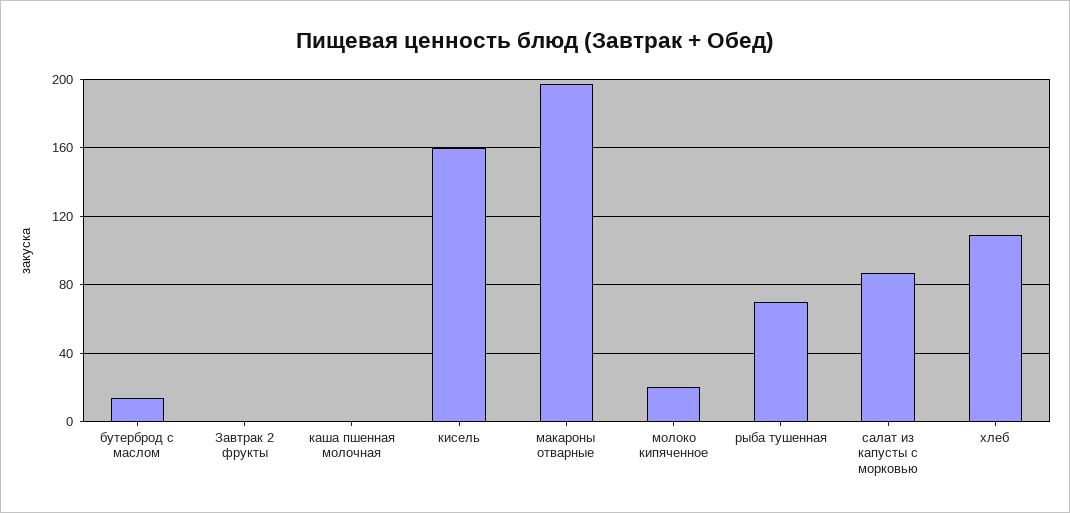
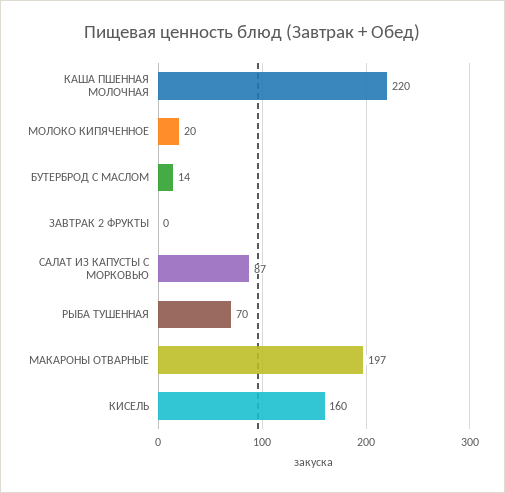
каша пшенная молочная: 0 -> 220
хлеб: 110 -> none

